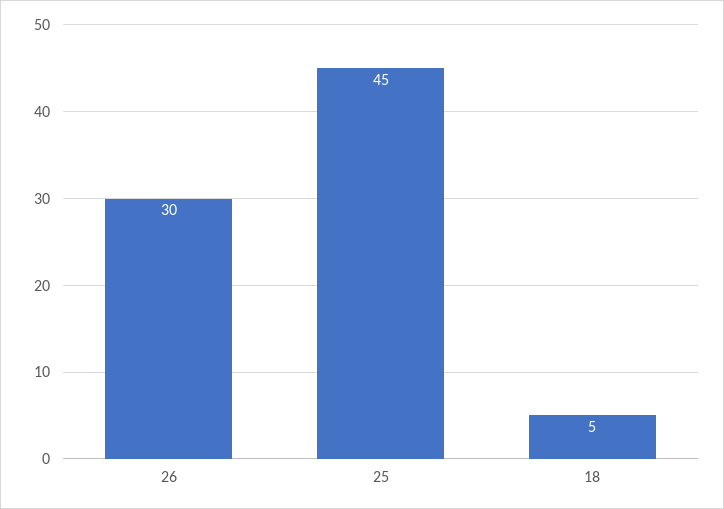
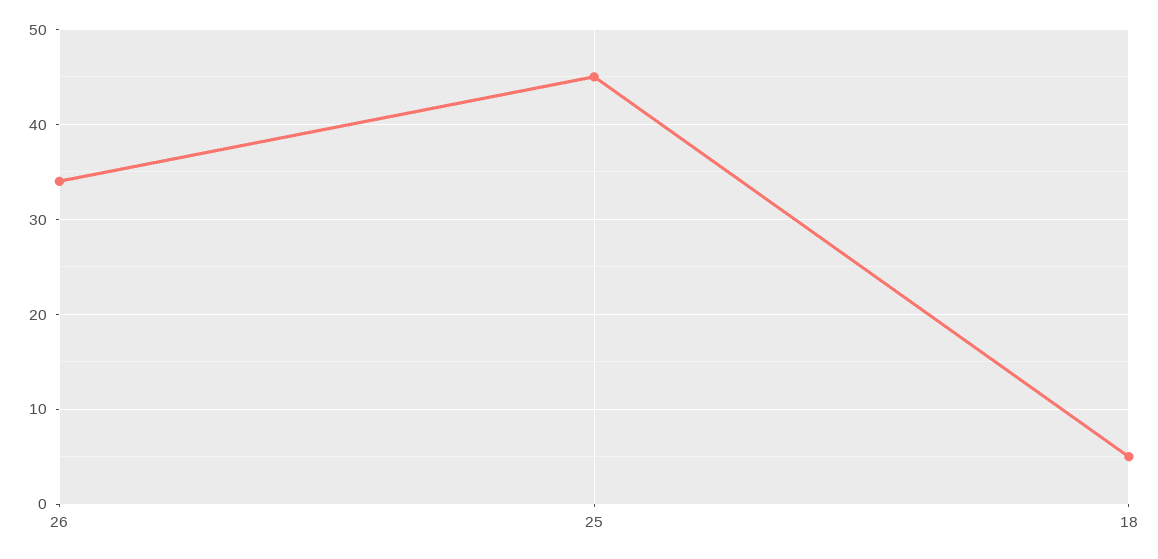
26: 30 -> 34

